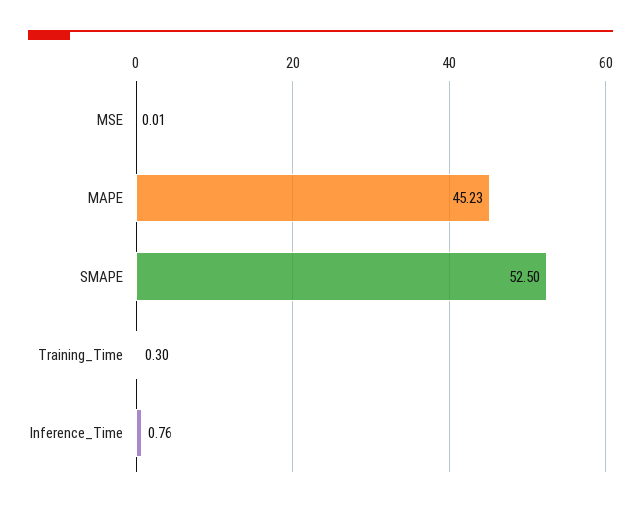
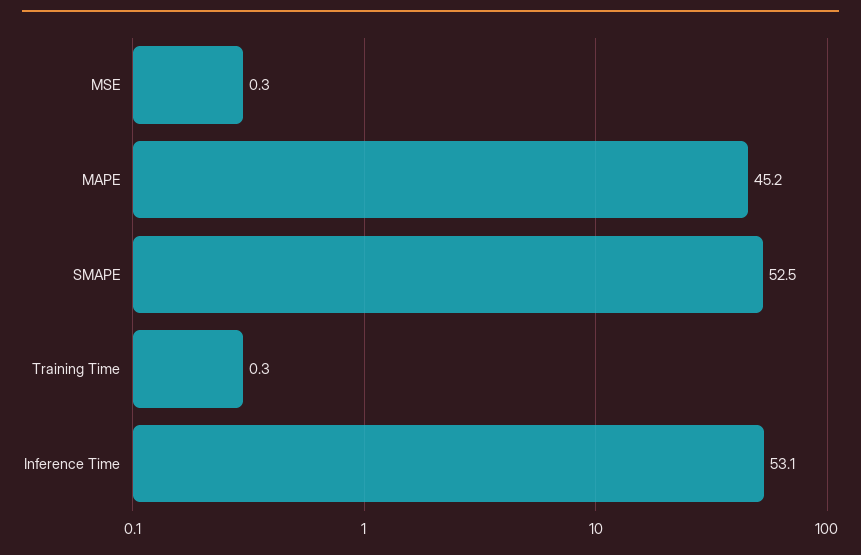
MSE: 0.01 -> 0.3
Inference_Time: 0.76 -> 53.1

